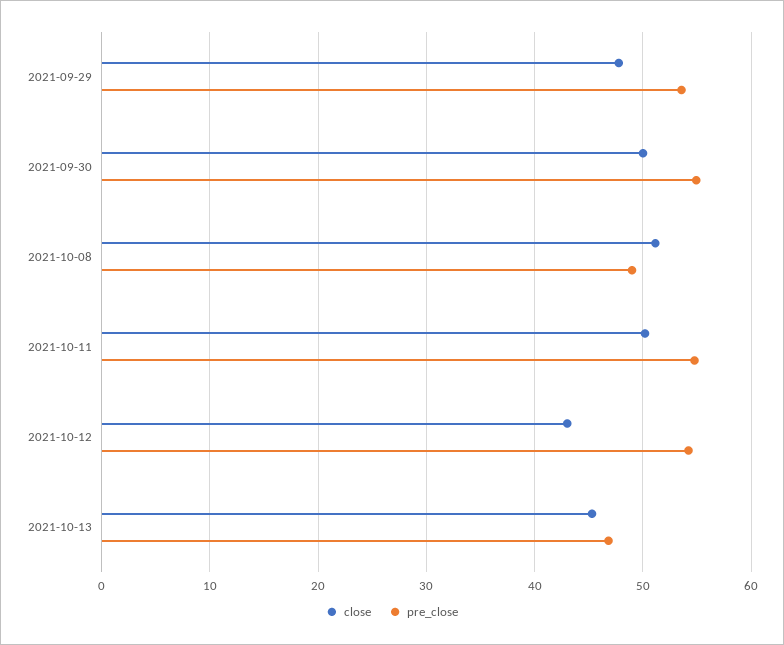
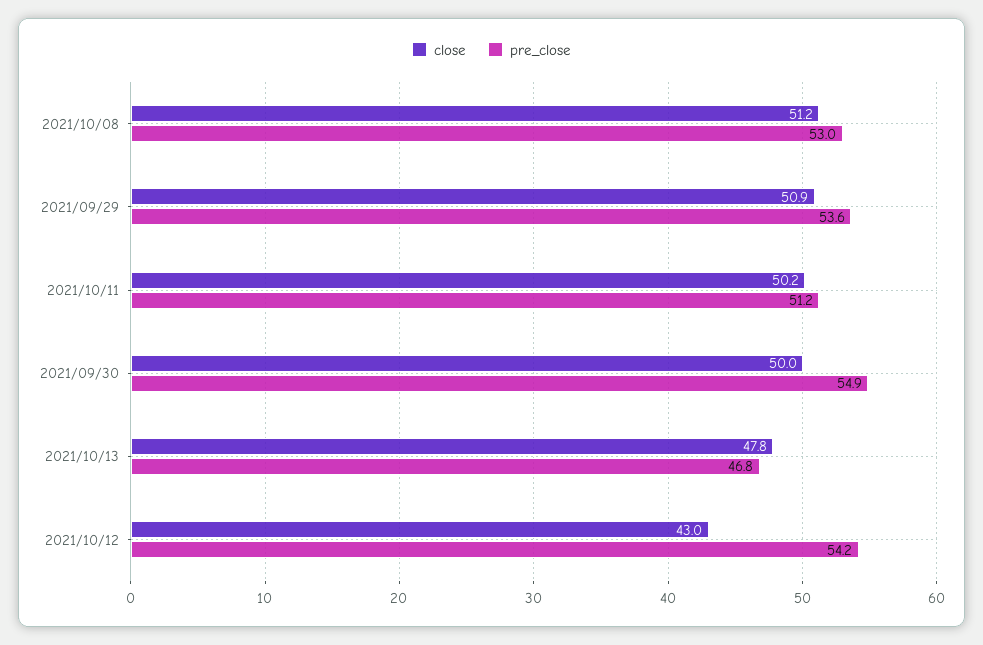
close, 2021-09-29: 48 -> 50.9
pre_close, 2021-10-08: 49 -> 53
pre_close, 2021-10-11: 55 -> 51.2
close, 2021-10-13: 45 -> 47.8

